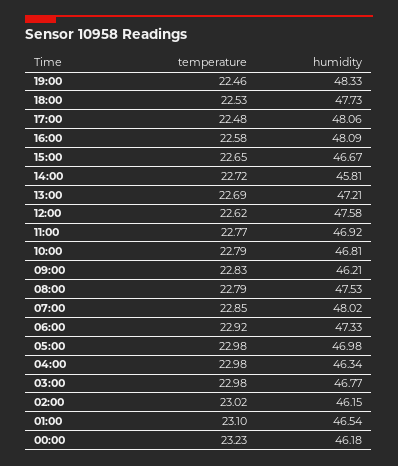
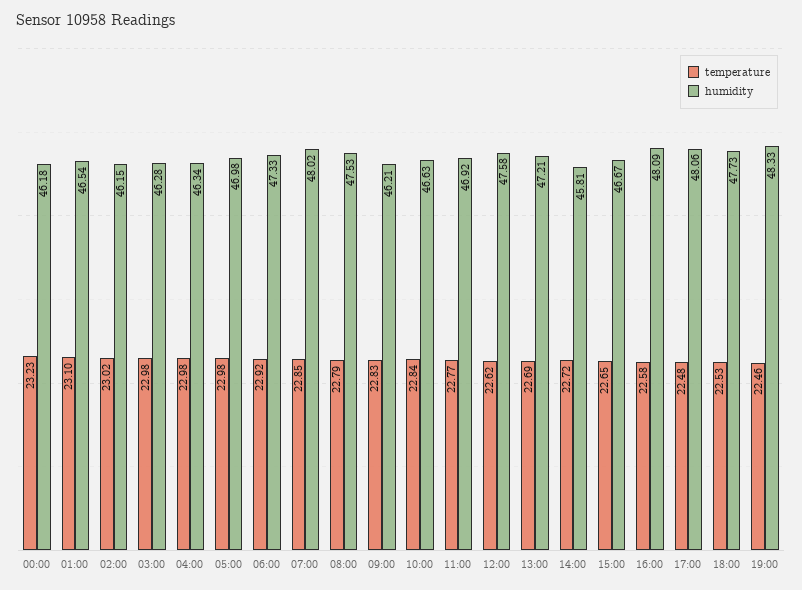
temperature, 10:00: 22.79 -> 22.84
humidity, 10:00: 46.81 -> 46.63
humidity, 03:00: 46.77 -> 46.28

